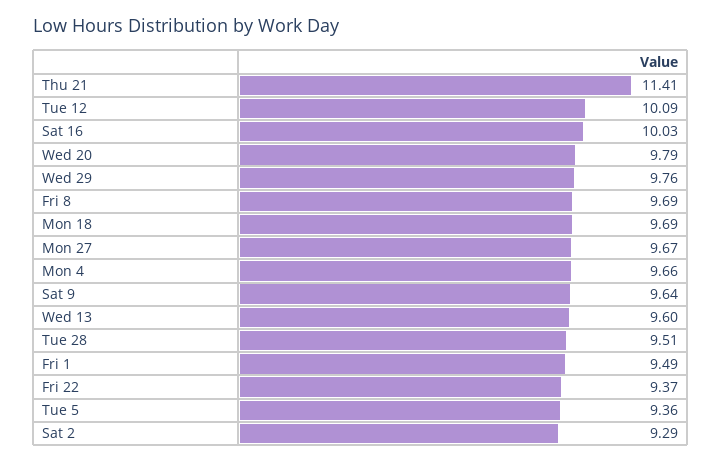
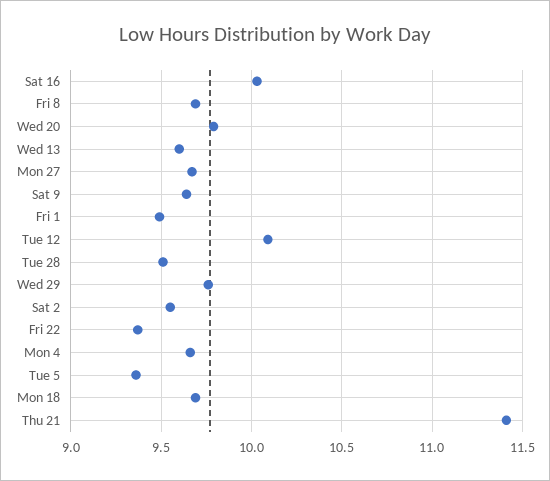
Sat 2: 9.29 -> 9.55

